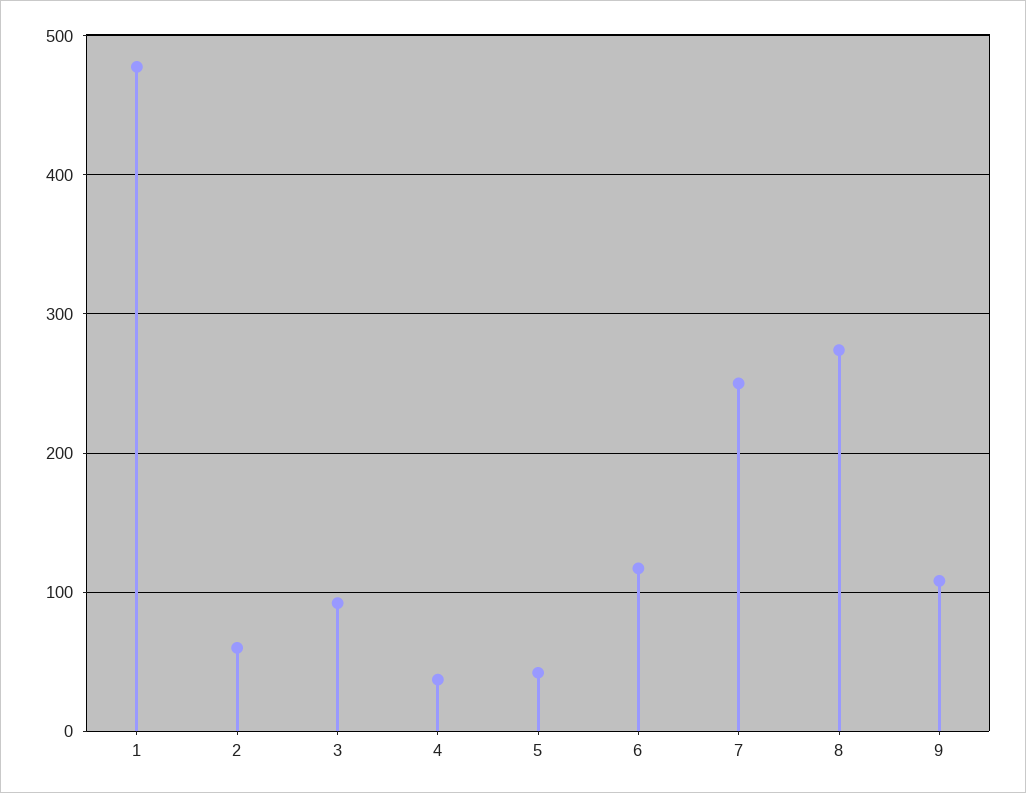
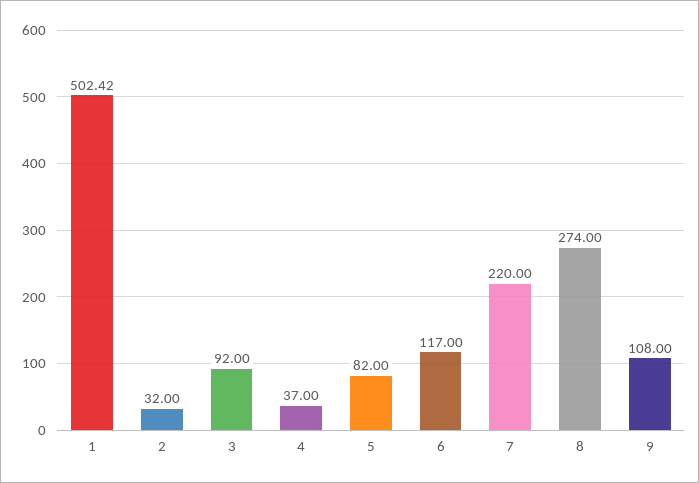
1: 480 -> 502.42
2: 60 -> 32
5: 40 -> 82
7: 250 -> 220

